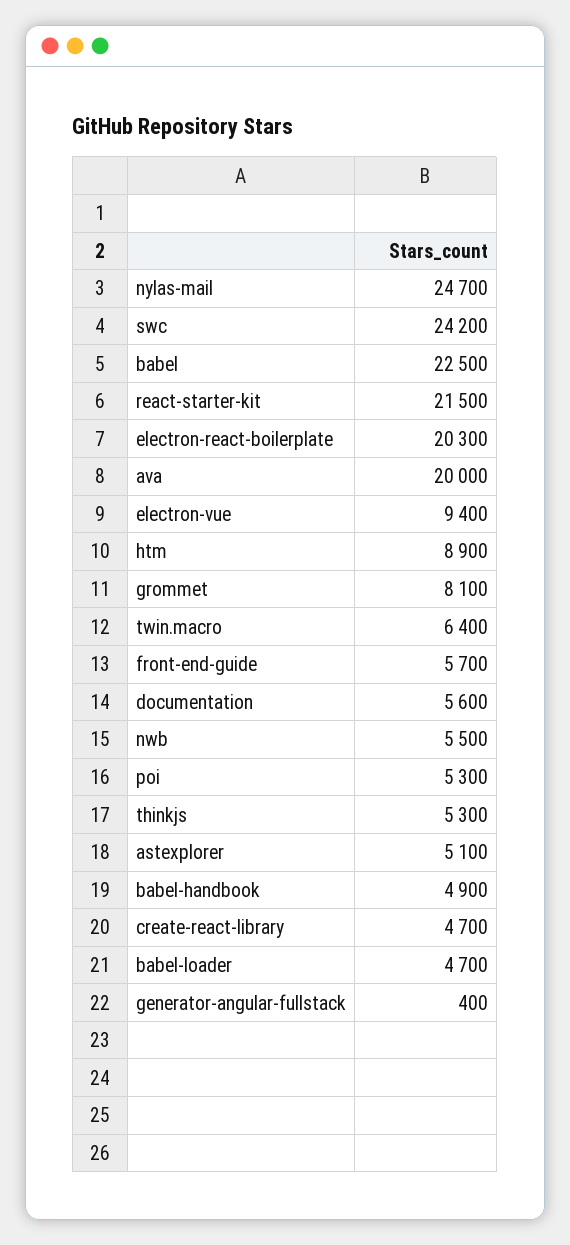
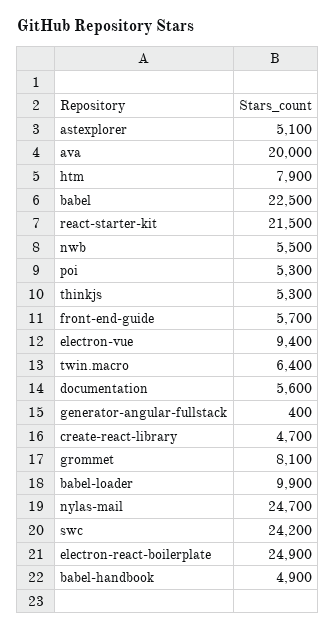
electron-react-boilerplate: 20300 -> 24900
htm: 8900 -> 7900
babel-loader: 4700 -> 9900

